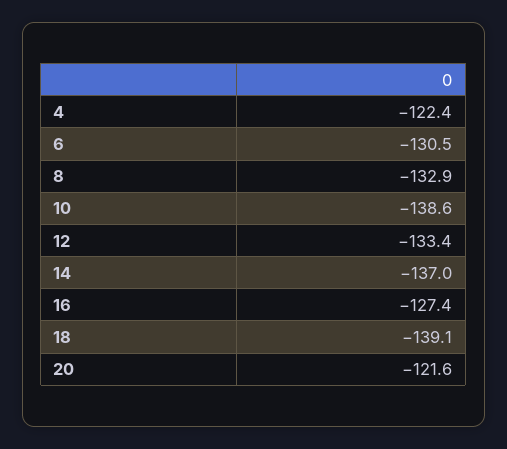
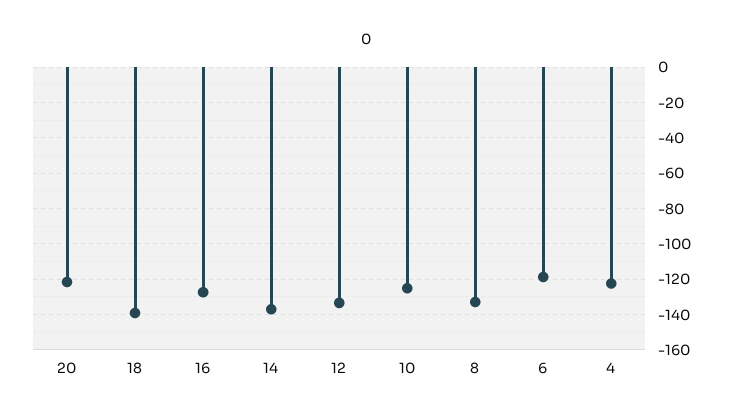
6: -130.5 -> -120
10: -138.6 -> -125

